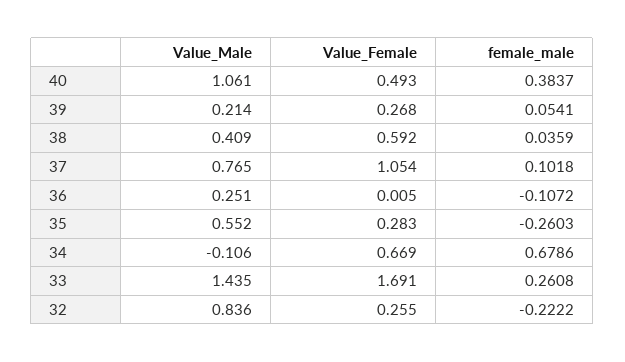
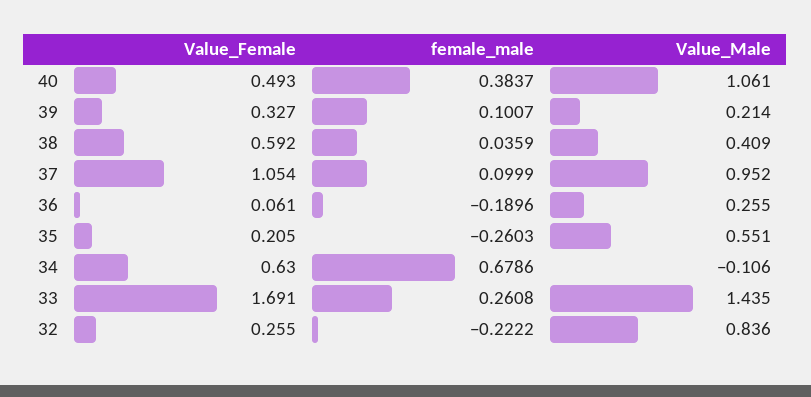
Value_Female, 39: 0.268 -> 0.327
female_male, 39: 0.0541 -> 0.1007
Value_Male, 37: 0.765 -> 0.952
female_male, 37: 0.1018 -> 0.0999
Value_Male, 36: 0.251 -> 0.255
Value_Female, 36: 0.005 -> 0.061
female_male, 36: -0.1072 -> -0.1896
Value_Male, 35: 0.552 -> 0.551
Value_Female, 35: 0.283 -> 0.205
Value_Female, 34: 0.669 -> 0.63

